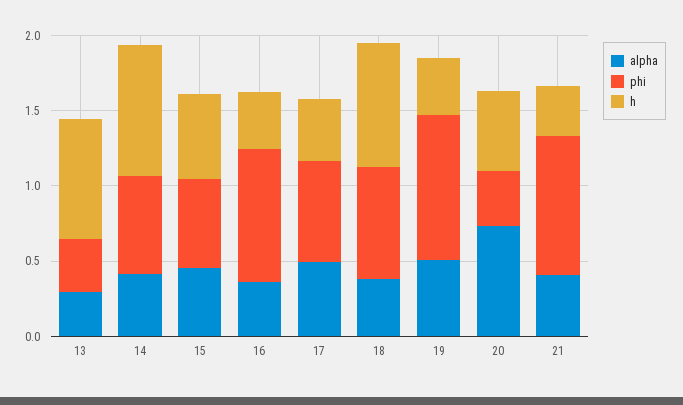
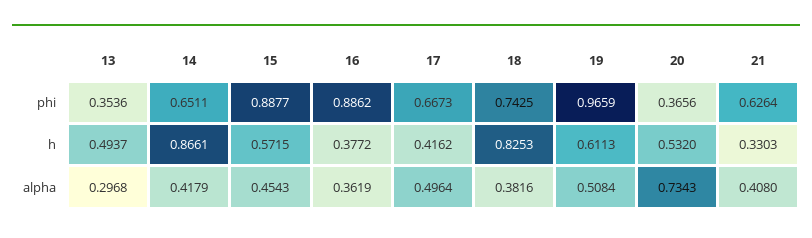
h, 13: 0.8 -> 0.4937
phi, 15: 0.6 -> 0.8877
h, 19: 0.4 -> 0.6113
phi, 21: 0.9 -> 0.6264

